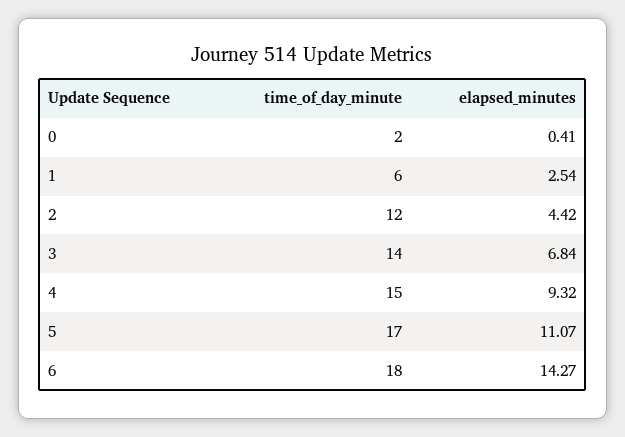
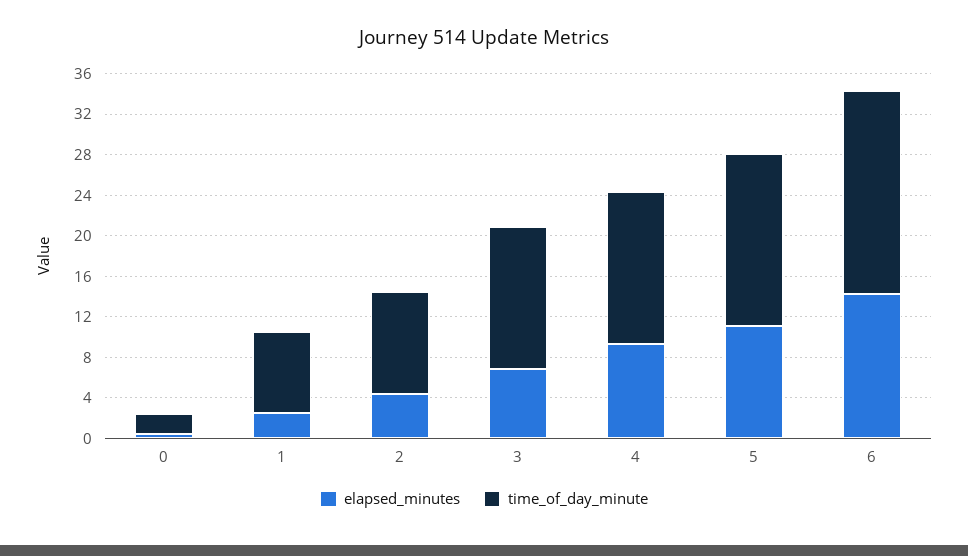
time_of_day_minute, 1: 6 -> 8
time_of_day_minute, 2: 12 -> 10
time_of_day_minute, 6: 18 -> 20

